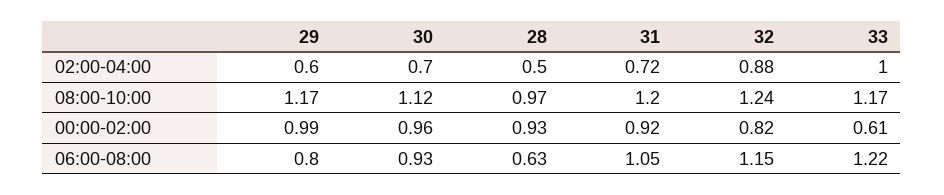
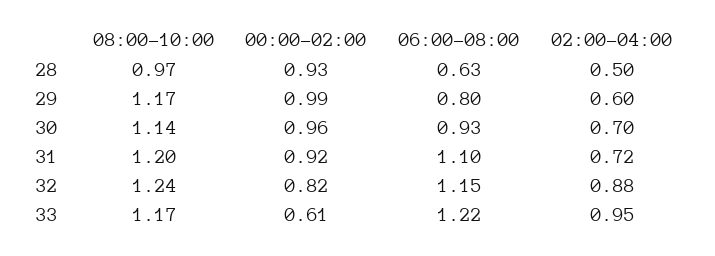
33, 02:00-04:00: 1 -> 0.95
30, 08:00-10:00: 1.12 -> 1.14
31, 06:00-08:00: 1.05 -> 1.1

